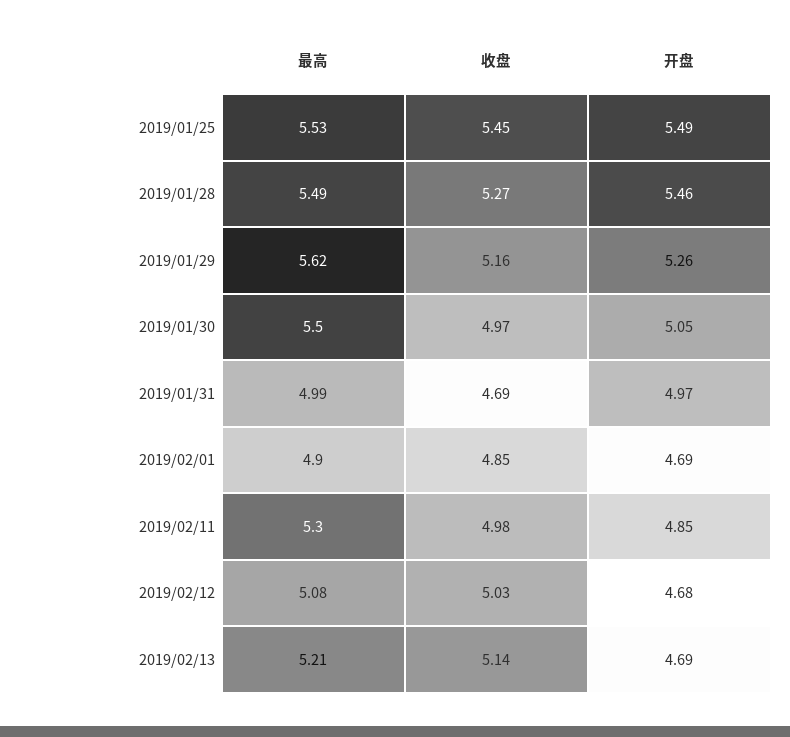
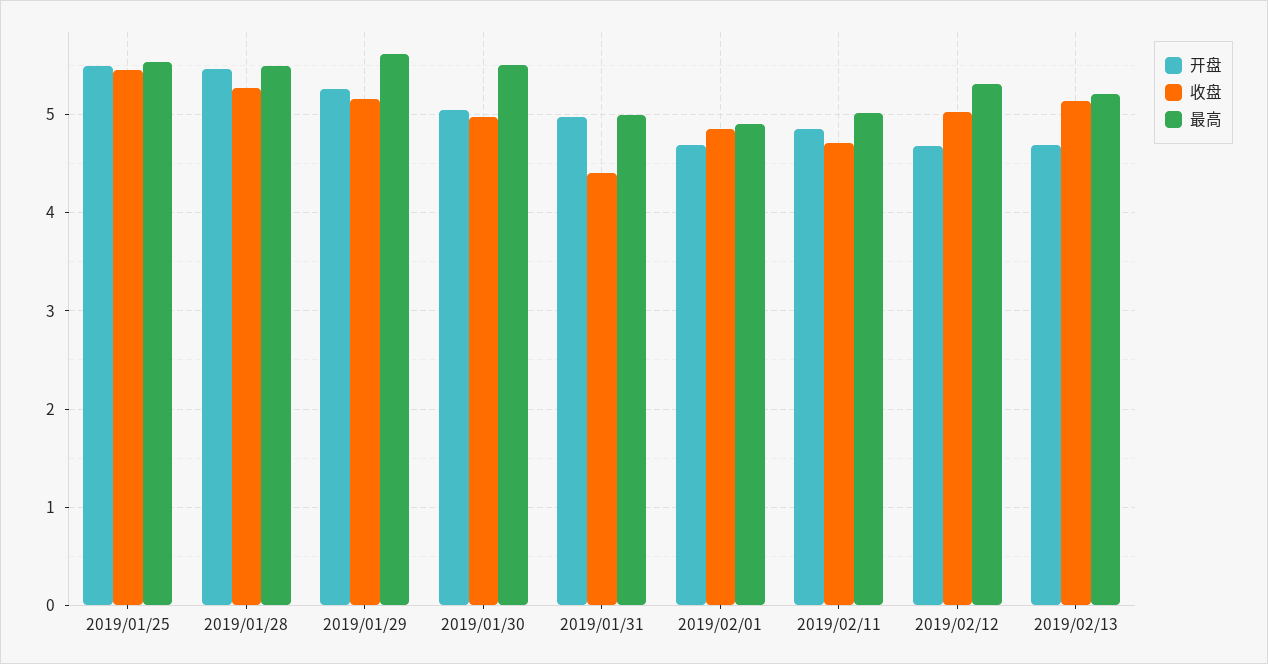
收盘, 2019/01/31: 4.69 -> 4.4
最高, 2019/02/11: 5.3 -> 5
收盘, 2019/02/11: 4.98 -> 4.7
最高, 2019/02/12: 5.08 -> 5.3

